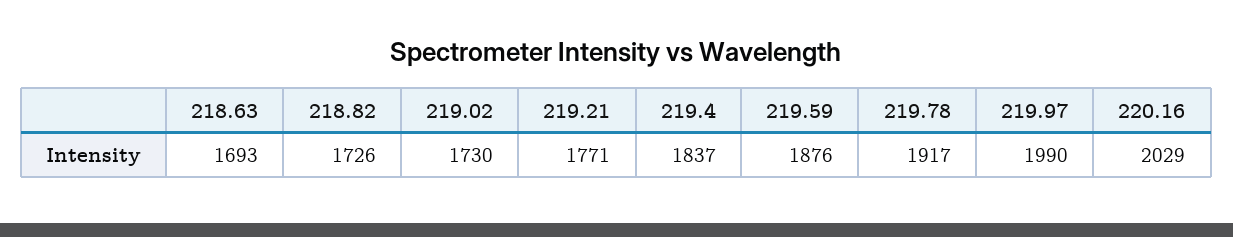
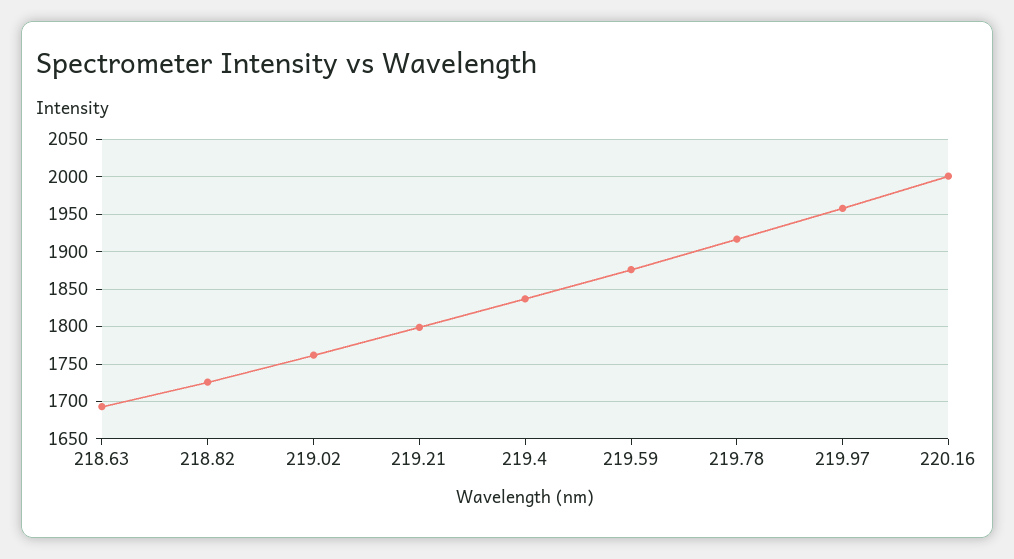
219.02: 1730 -> 1760
219.21: 1771 -> 1800
219.97: 1990 -> 1960
220.16: 2029 -> 2000

